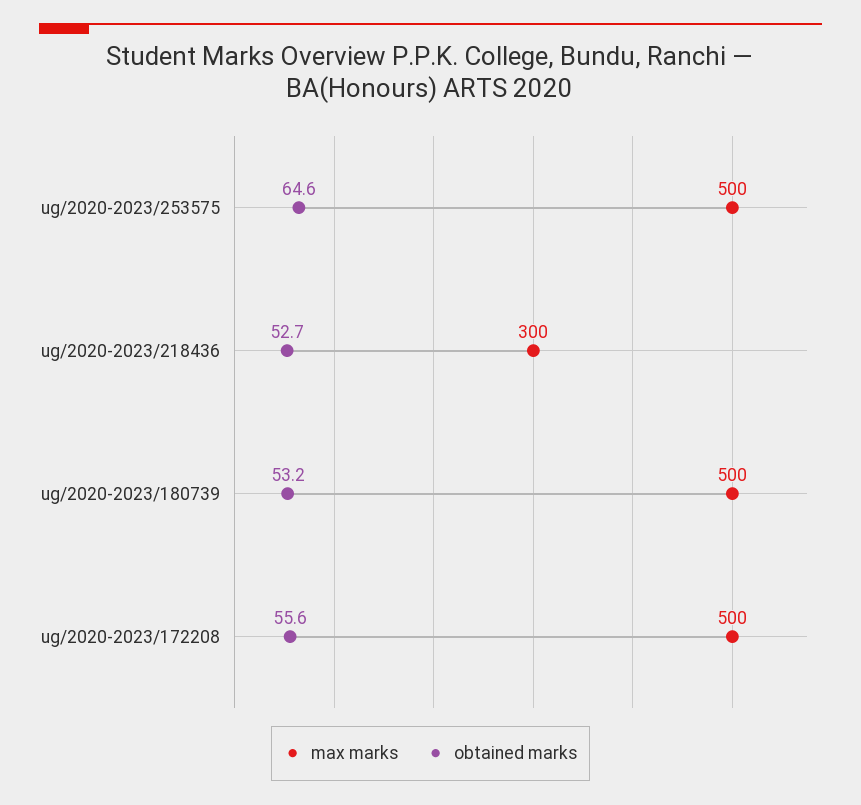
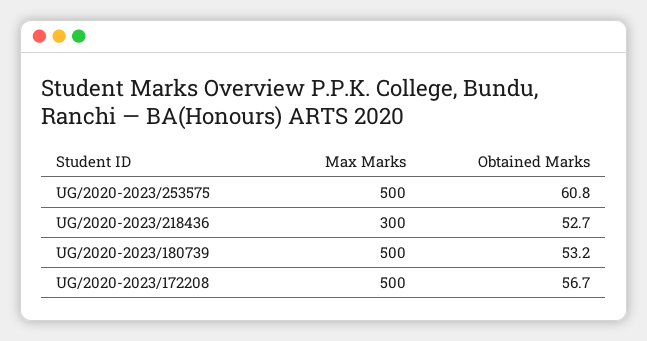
obtained marks, ug/2020-2023/253575: 64.6 -> 60.8
obtained marks, ug/2020-2023/172208: 55.6 -> 56.7

